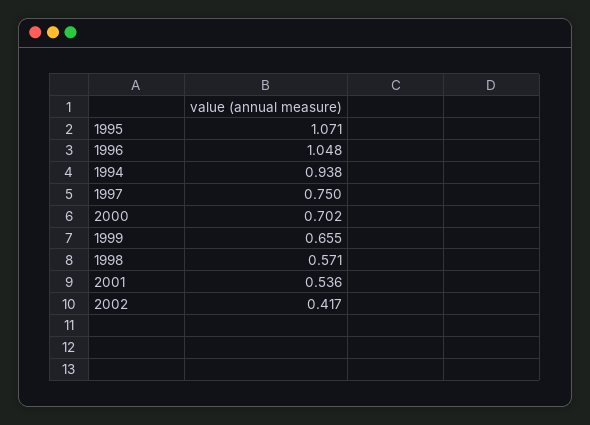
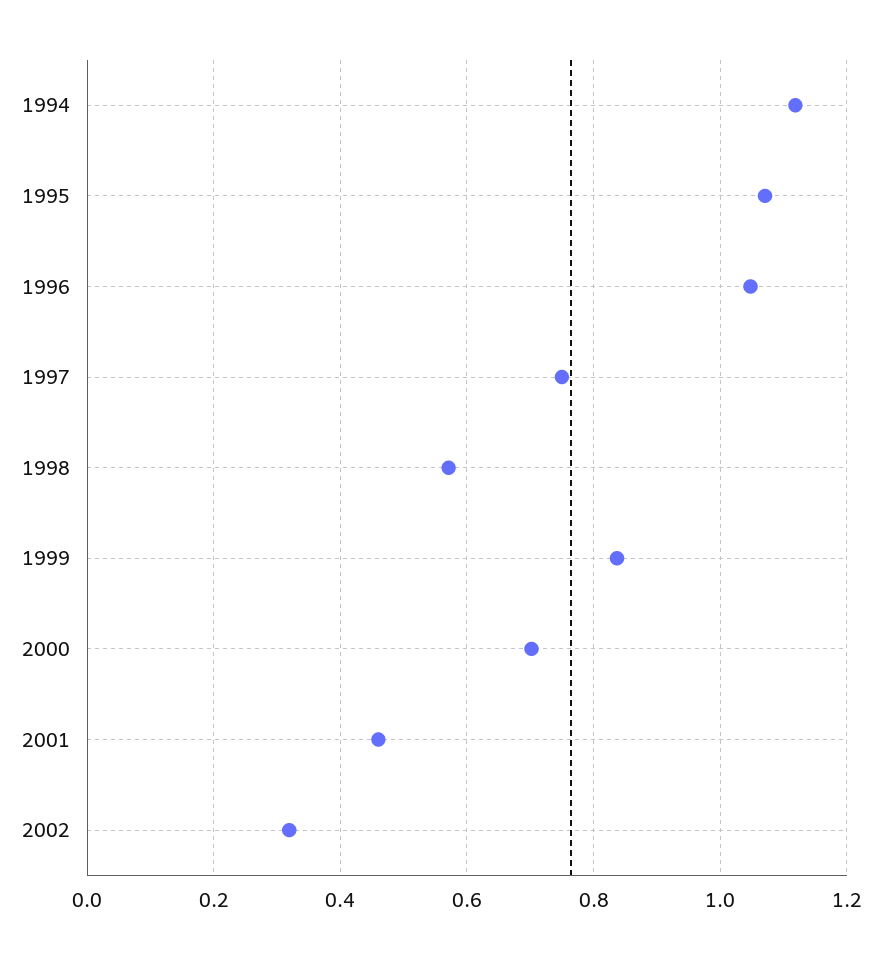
1994: 0.938 -> 1.12
1999: 0.655 -> 0.84
2001: 0.536 -> 0.46
2002: 0.417 -> 0.32

